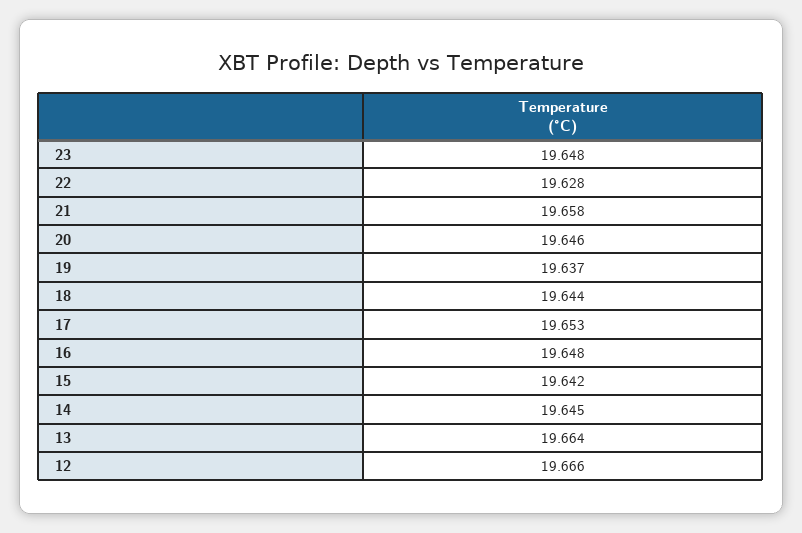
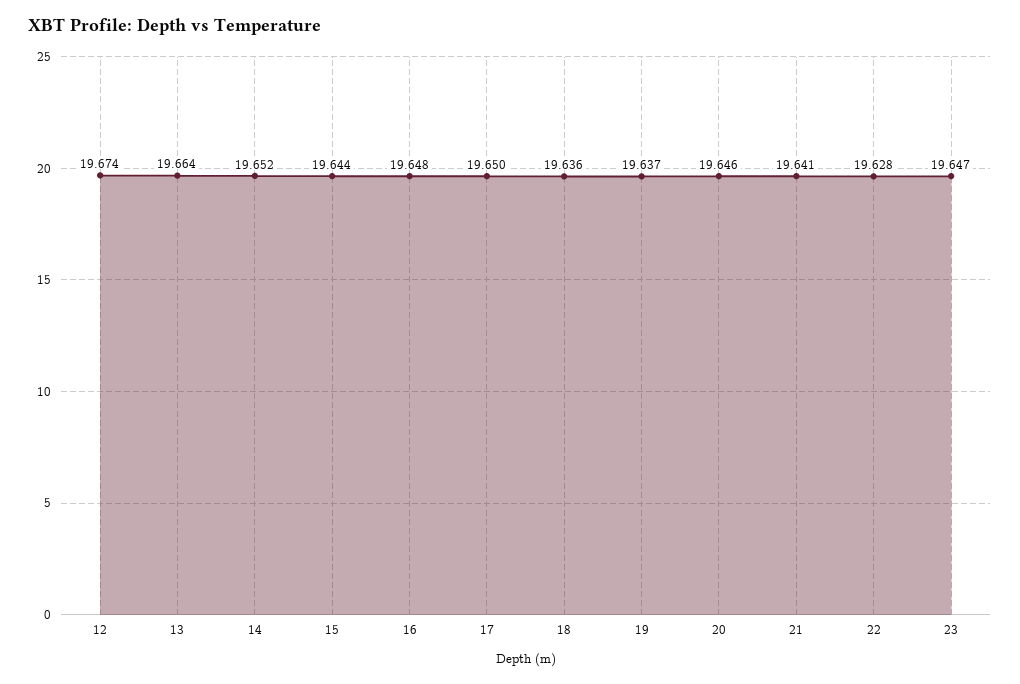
23: 19.648 -> 19.647
21: 19.658 -> 19.641
18: 19.644 -> 19.636
17: 19.653 -> 19.65
15: 19.642 -> 19.644
14: 19.645 -> 19.652
12: 19.666 -> 19.674

